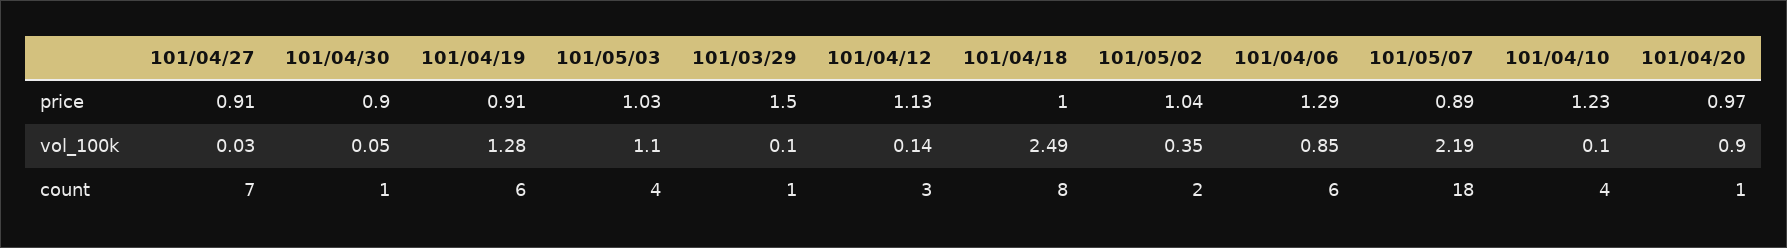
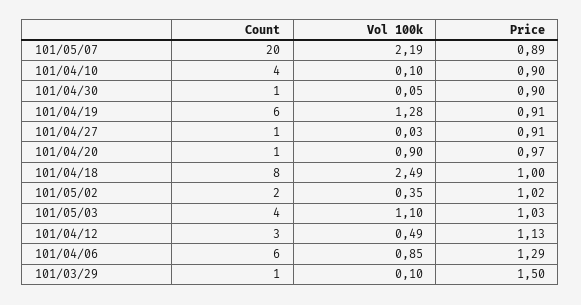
101/05/02, price: 1.04 -> 1.02
101/04/10, price: 1.23 -> 0.9
101/04/12, vol_100k: 0.14 -> 0.49
101/04/27, count: 7 -> 1
101/05/07, count: 18 -> 20

